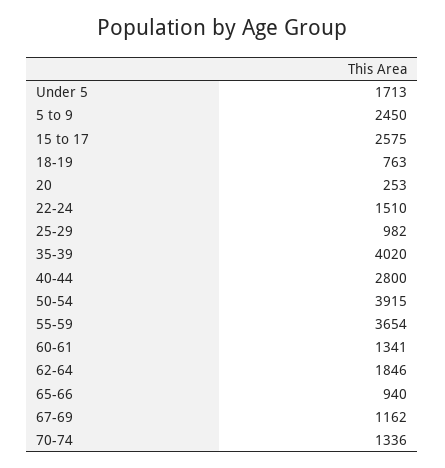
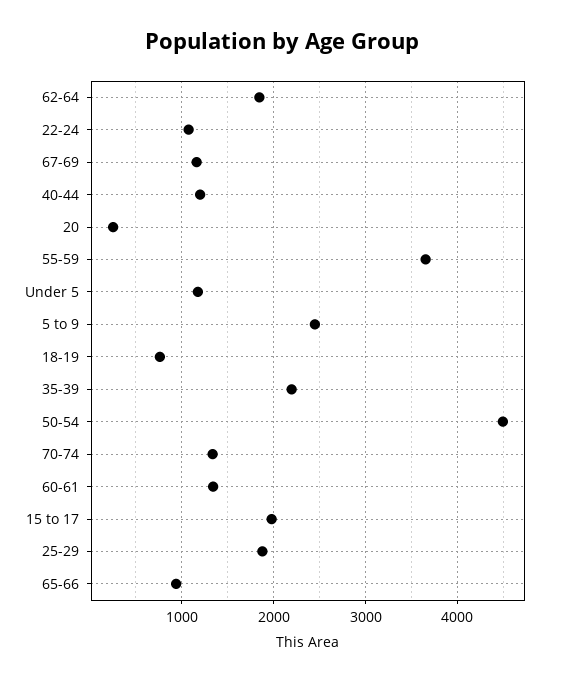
Under 5: 1713 -> 1200
15 to 17: 2575 -> 2000
22-24: 1510 -> 1100
25-29: 982 -> 1900
35-39: 4020 -> 2200
40-44: 2800 -> 1200
50-54: 3915 -> 4500

